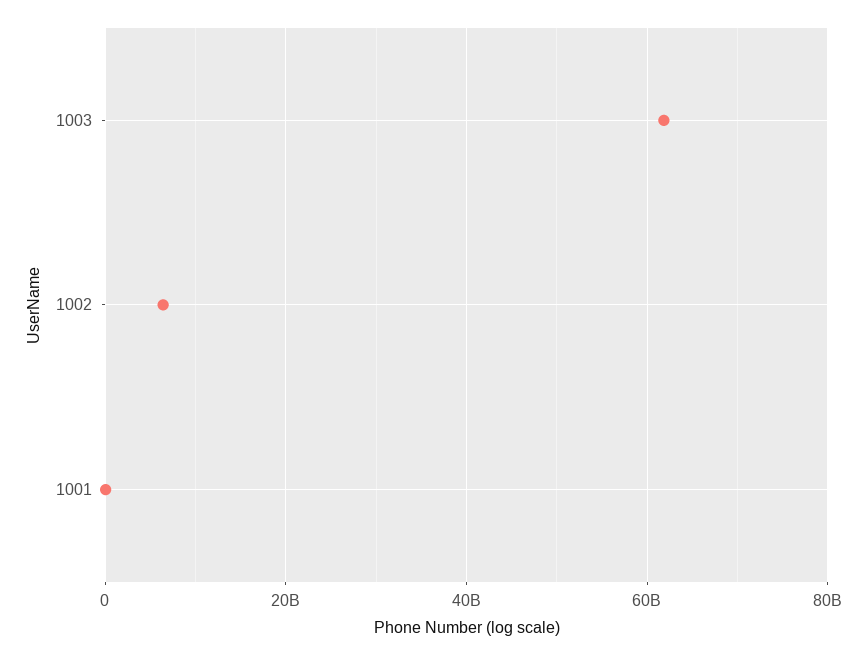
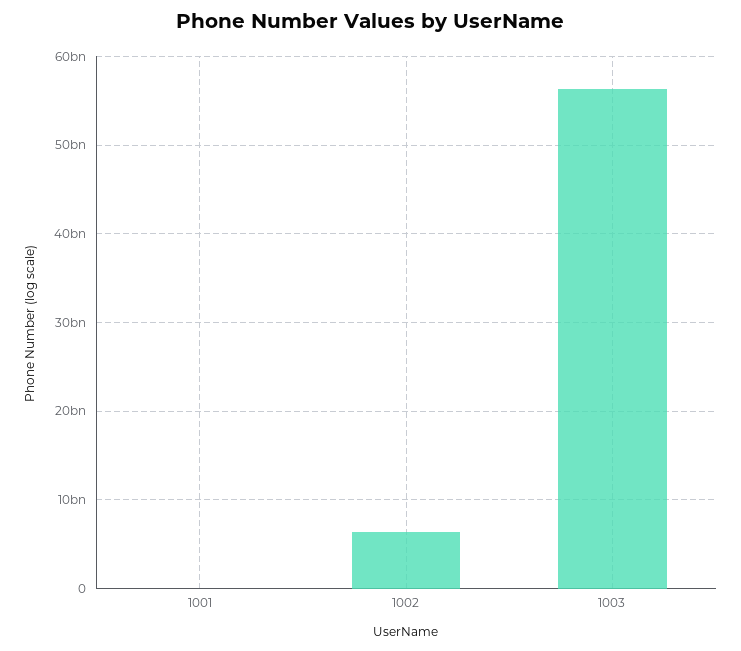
1003: 62000000000 -> 56000000000

